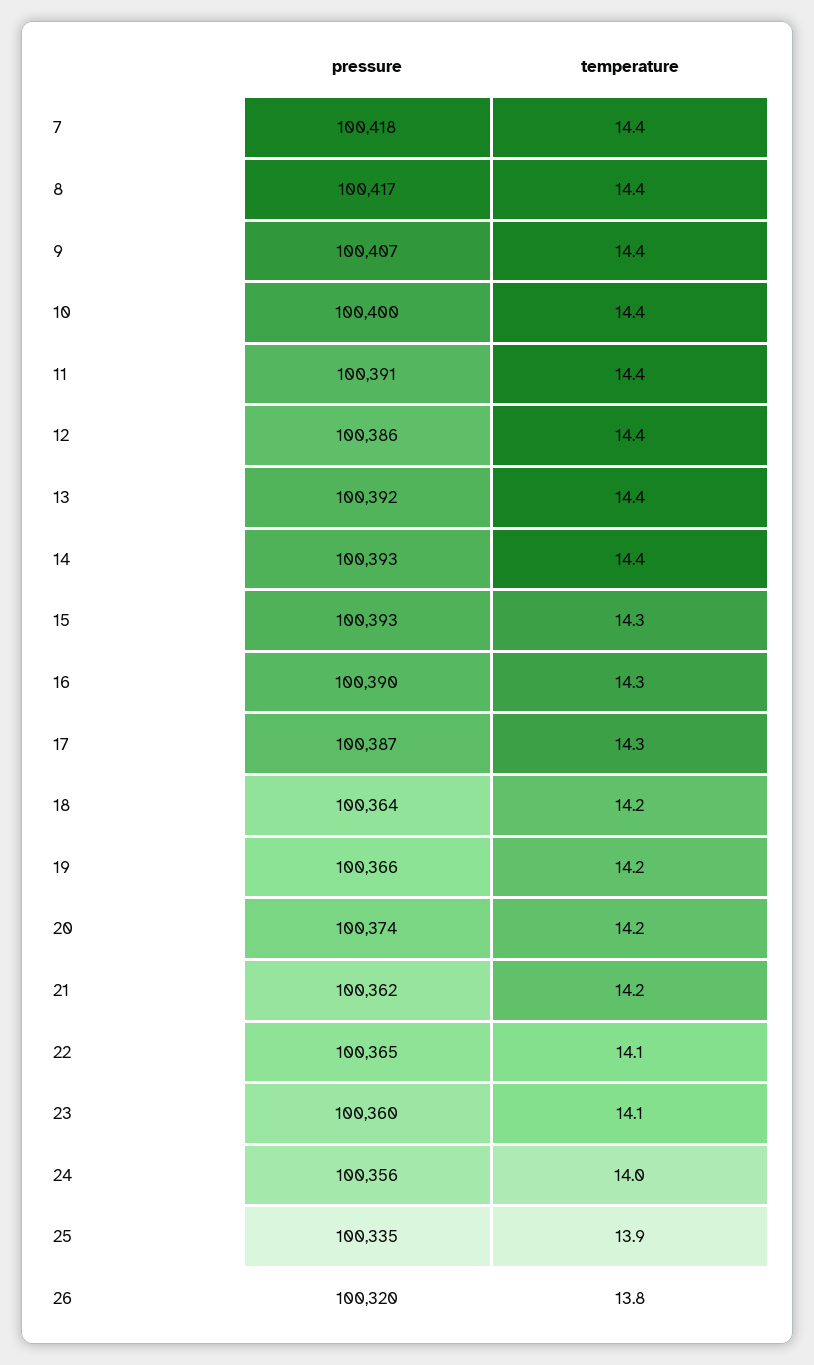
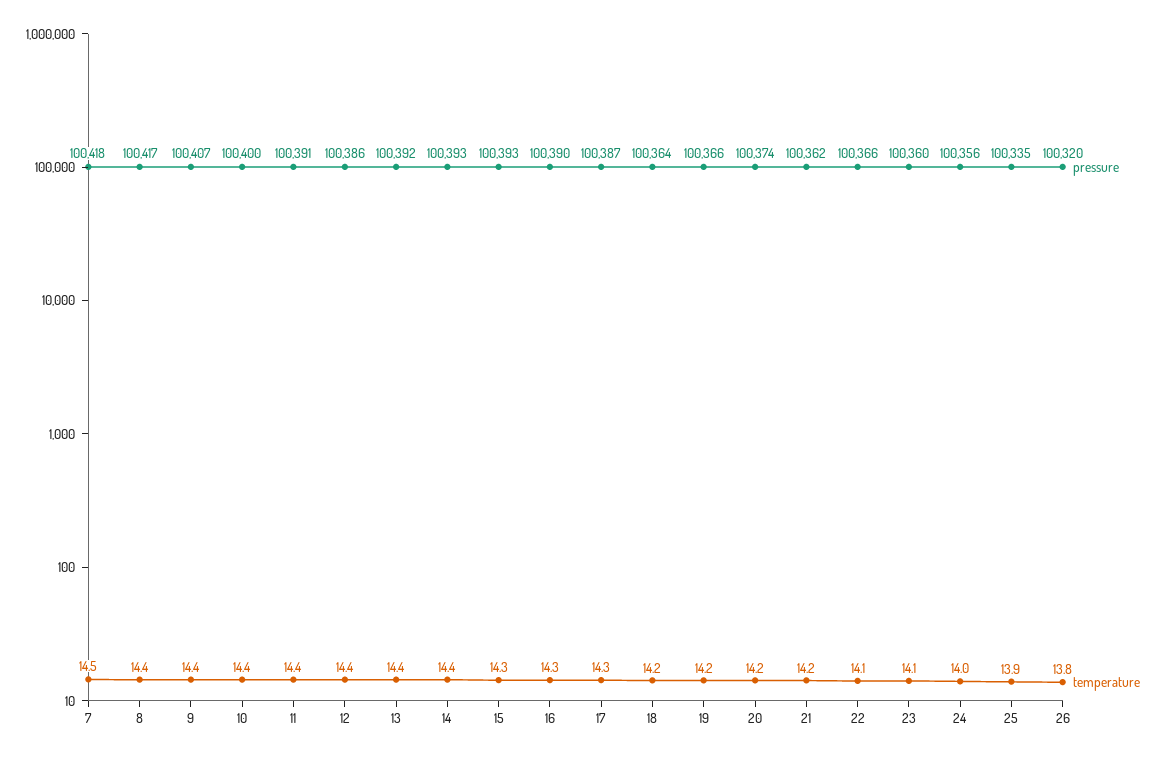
temperature, 7: 14.4 -> 14.5
pressure, 22: 100365 -> 100366

